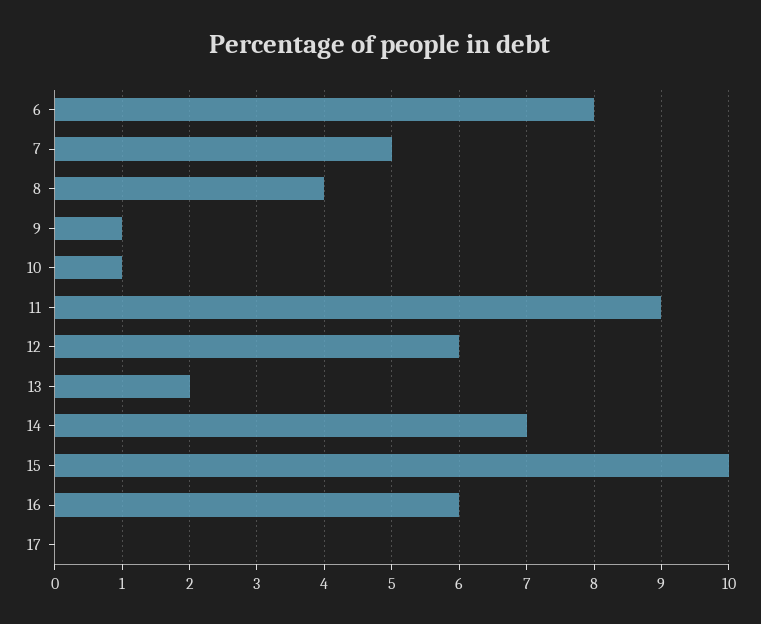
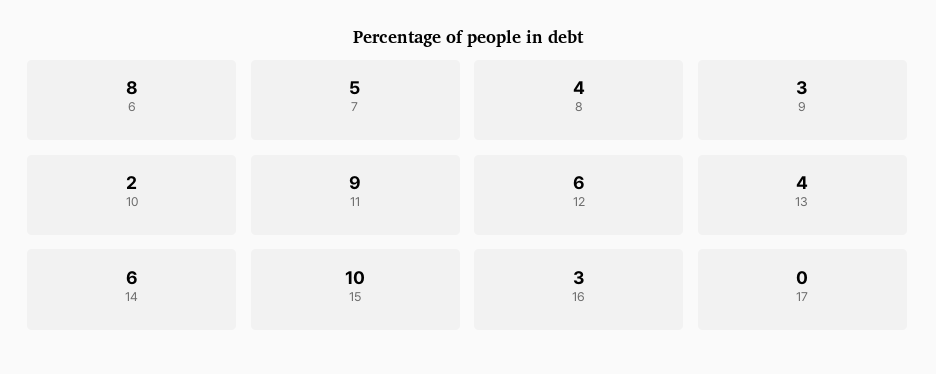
9: 1 -> 3
10: 1 -> 2
13: 2 -> 4
14: 7 -> 6
16: 6 -> 3

